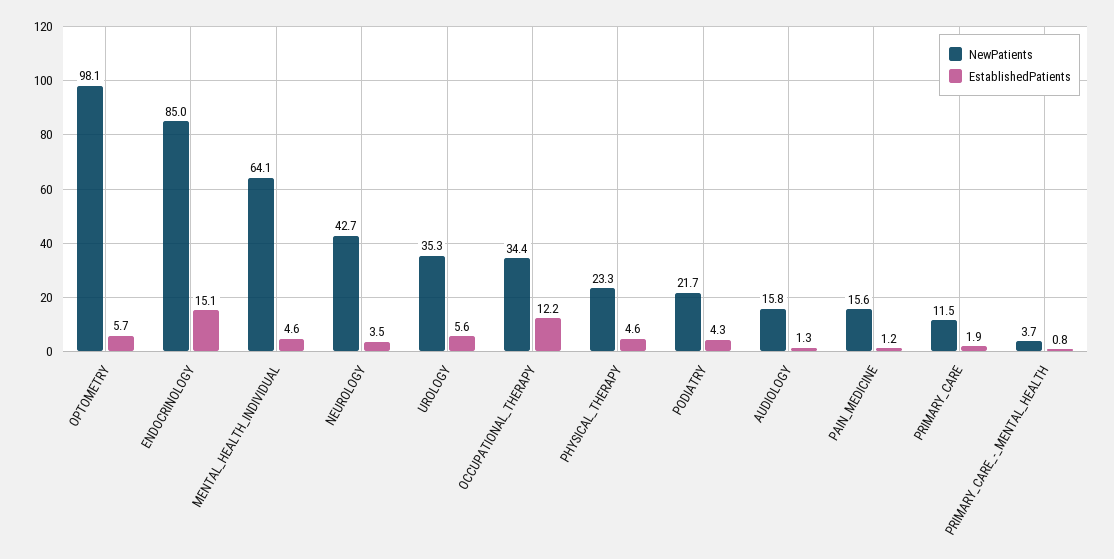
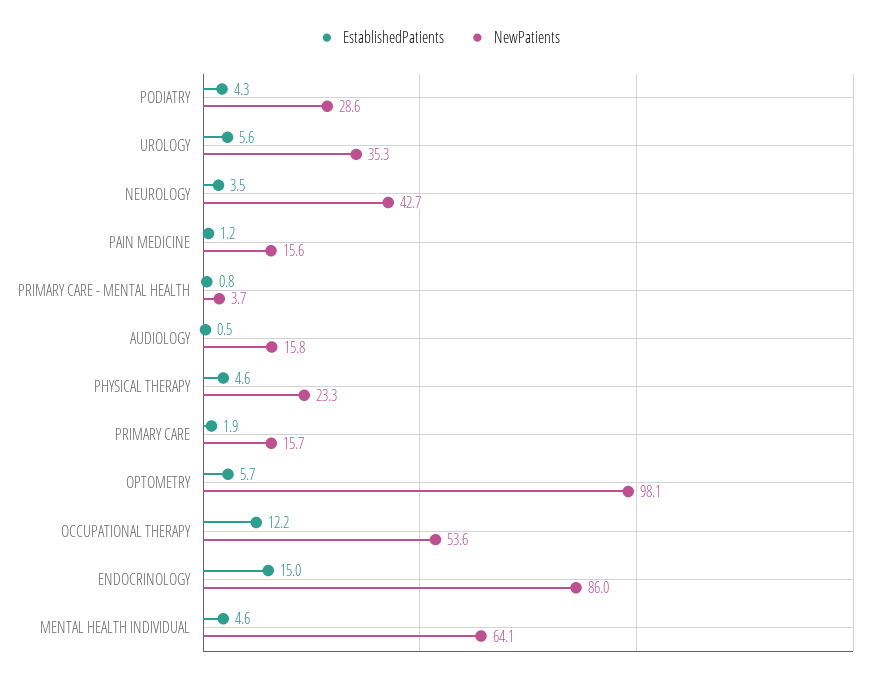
NewPatients, ENDOCRINOLOGY: 85 -> 86
EstablishedPatients, ENDOCRINOLOGY: 15.1 -> 15
NewPatients, OCCUPATIONAL_THERAPY: 34.4 -> 53.6
NewPatients, PODIATRY: 21.7 -> 28.6
EstablishedPatients, AUDIOLOGY: 1.3 -> 0.5
NewPatients, PRIMARY_CARE: 11.5 -> 15.7

